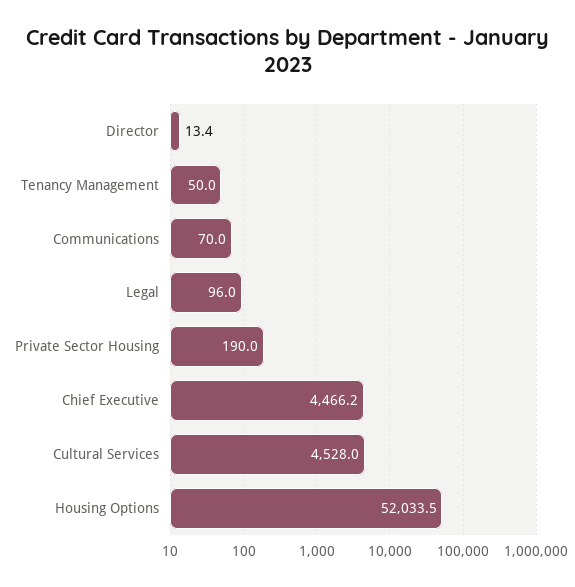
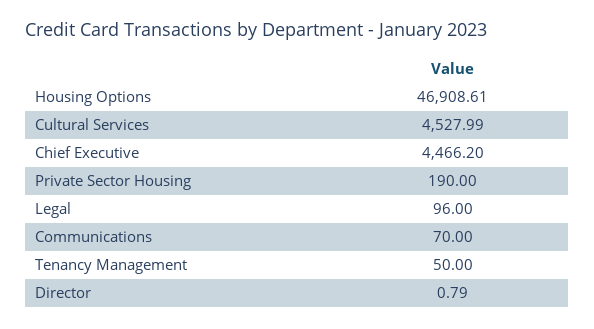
Director: 13.4 -> 0.79
Housing Options: 52033.5 -> 46908.61

